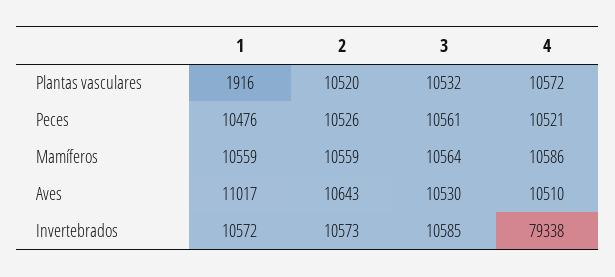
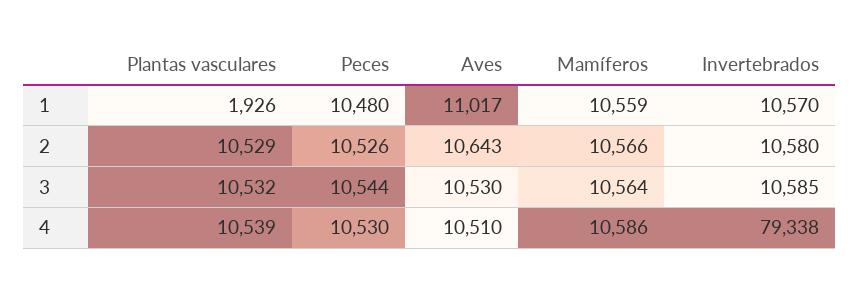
1, Plantas vasculares: 1916 -> 1926
2, Plantas vasculares: 10520 -> 10529
4, Plantas vasculares: 10572 -> 10539
1, Peces: 10476 -> 10480
3, Peces: 10561 -> 10544
4, Peces: 10521 -> 10530
2, Mamíferos: 10559 -> 10566
1, Invertebrados: 10572 -> 10570
2, Invertebrados: 10573 -> 10580

